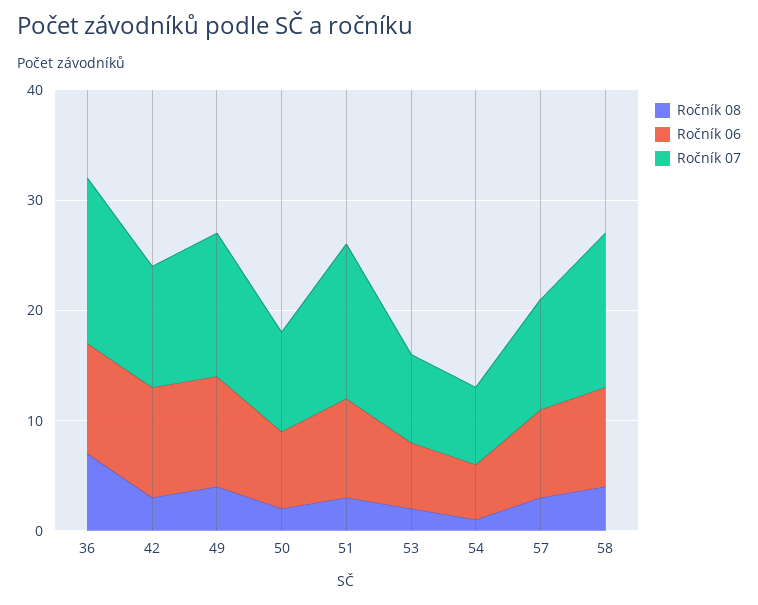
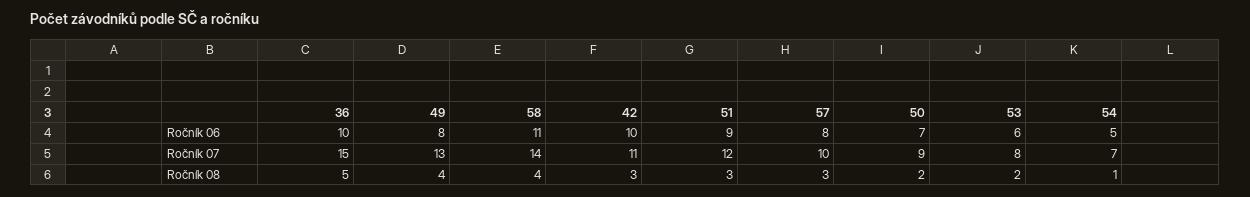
Ročník 08, 36: 7 -> 5
Ročník 06, 49: 10 -> 8
Ročník 07, 51: 14 -> 12
Ročník 06, 58: 9 -> 11

